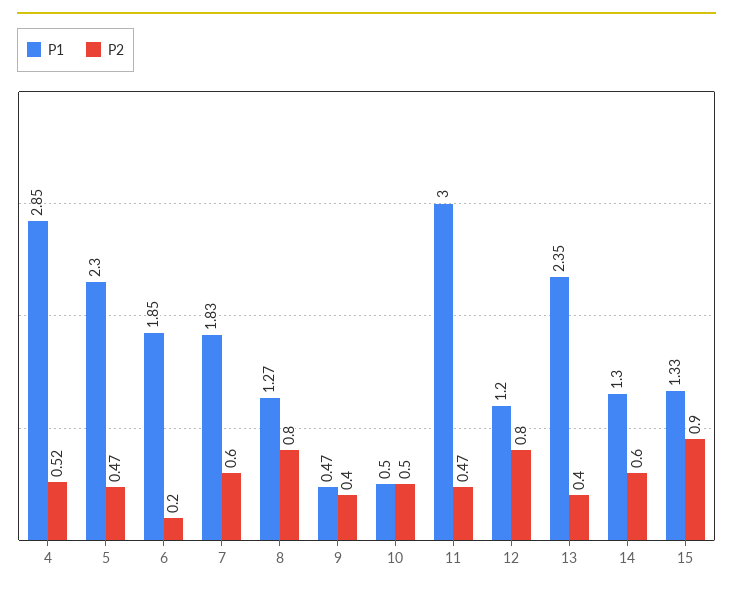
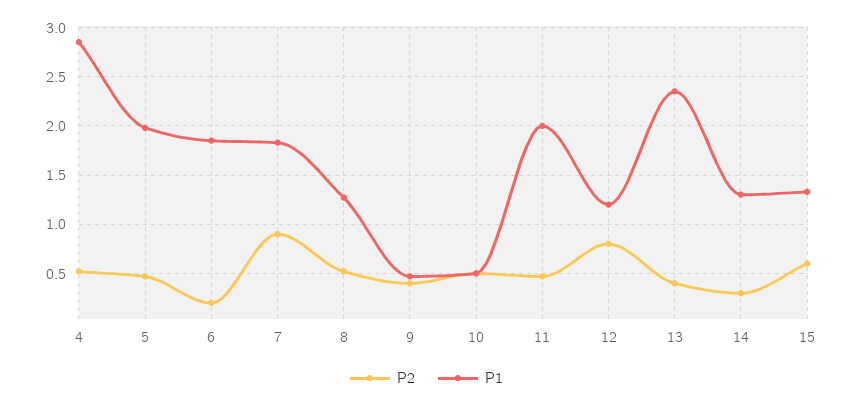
P1, 5: 2.3 -> 2
P2, 7: 0.6 -> 0.9
P2, 8: 0.8 -> 0.5
P1, 11: 3 -> 2
P2, 14: 0.6 -> 0.3
P2, 15: 0.9 -> 0.6

